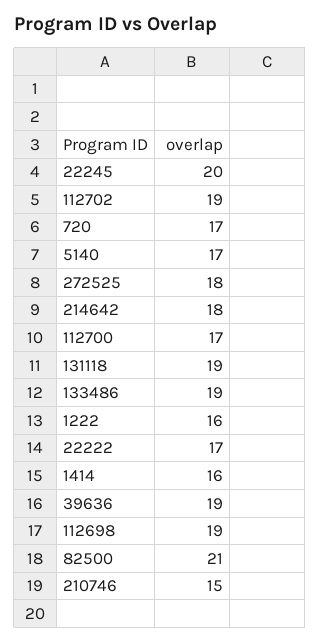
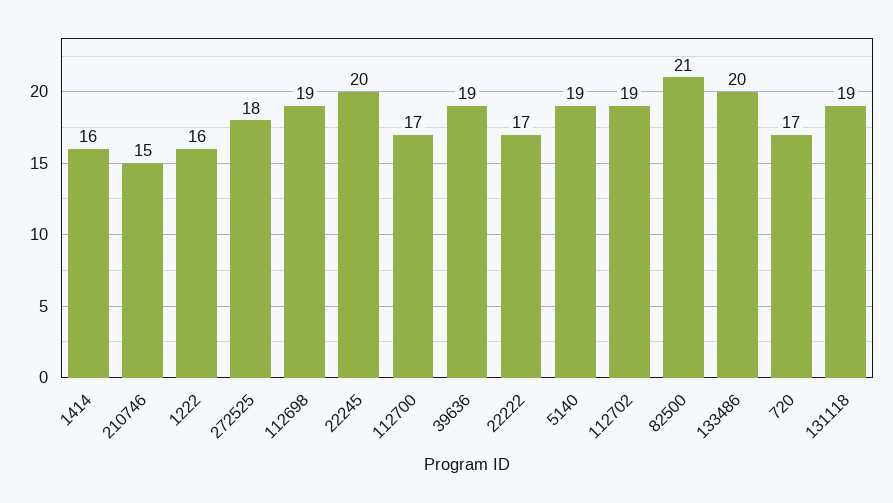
5140: 17 -> 19
214642: 18 -> none
133486: 19 -> 20

